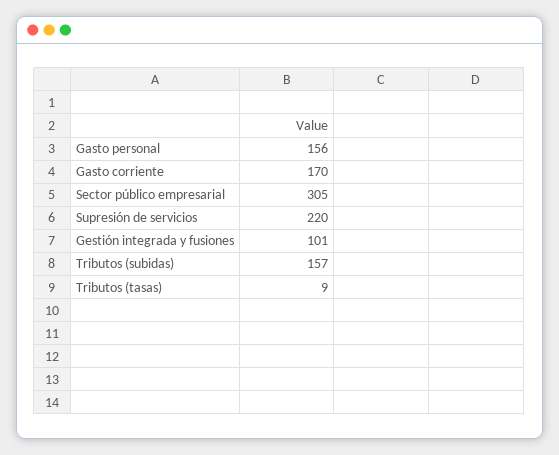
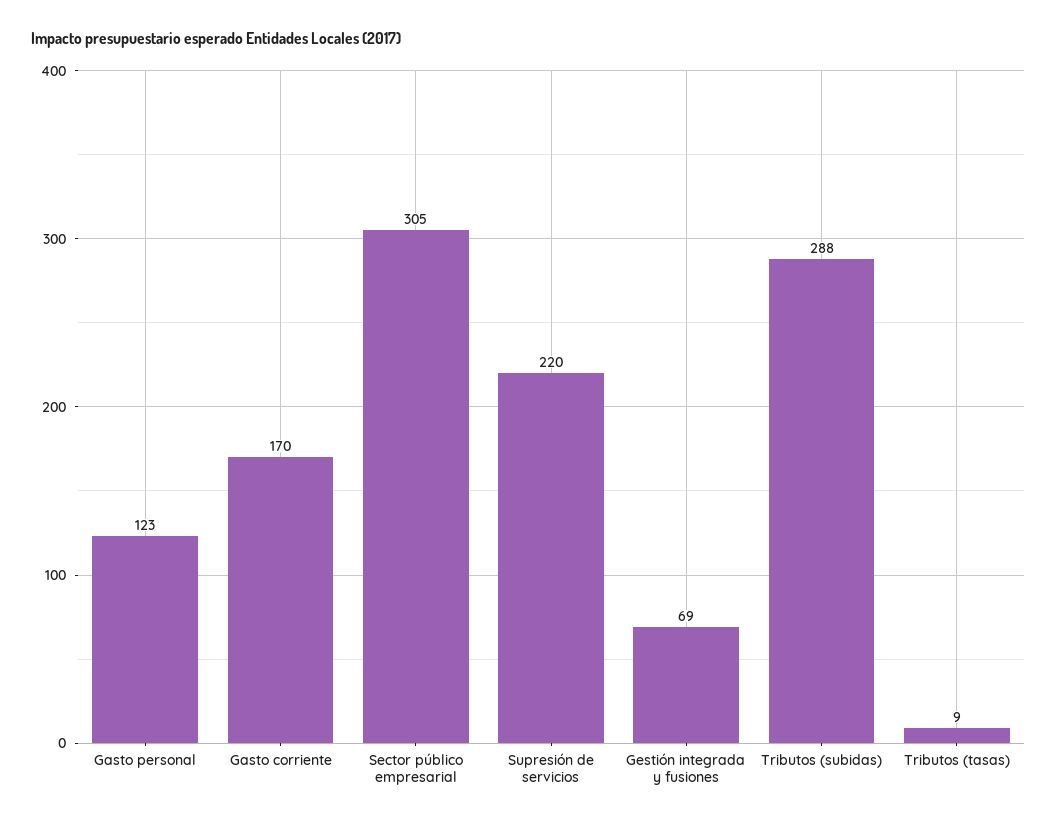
Gasto personal: 156 -> 123
Gestión integrada y fusiones: 101 -> 69
Tributos (subidas): 157 -> 288

